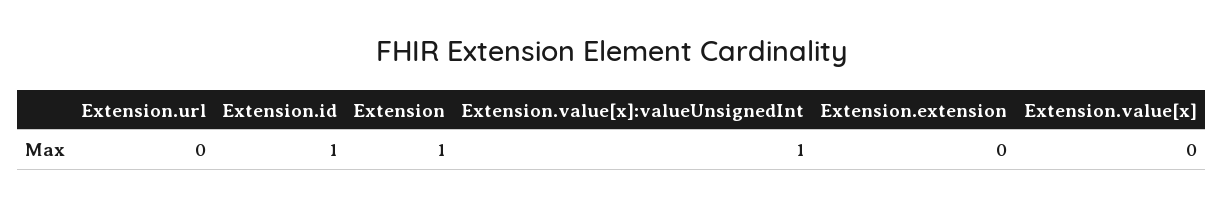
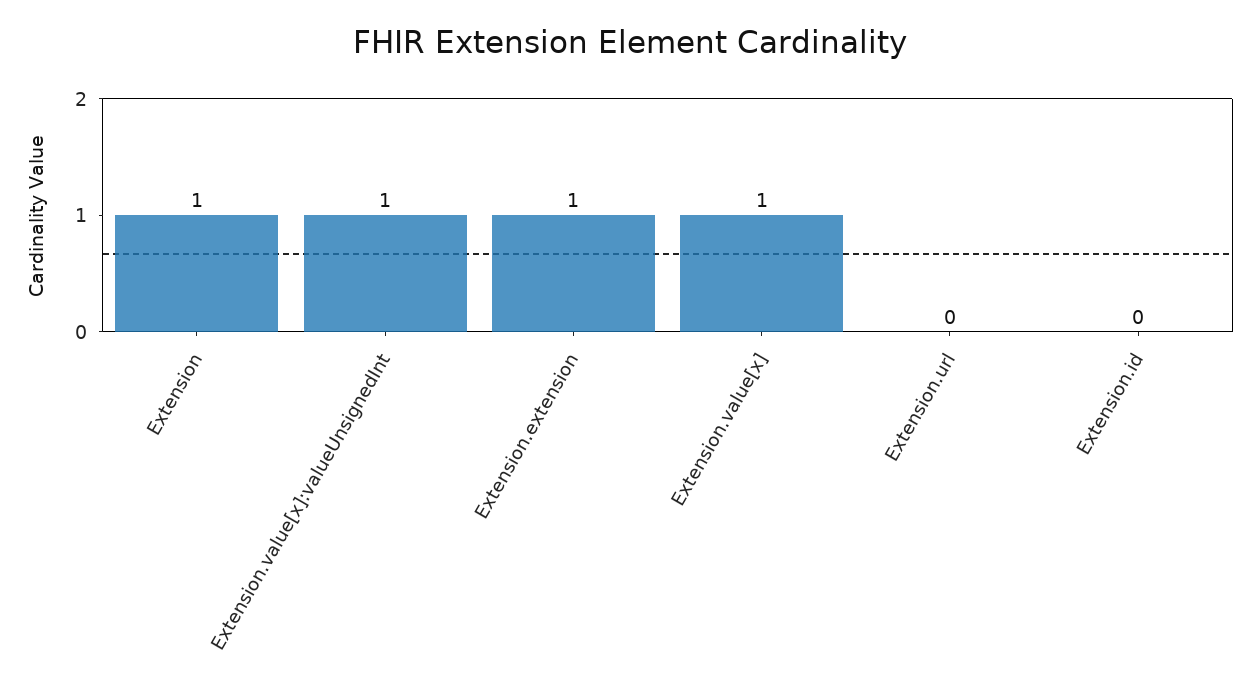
Extension.id: 1 -> 0
Extension.extension: 0 -> 1
Extension.value[x]: 0 -> 1

